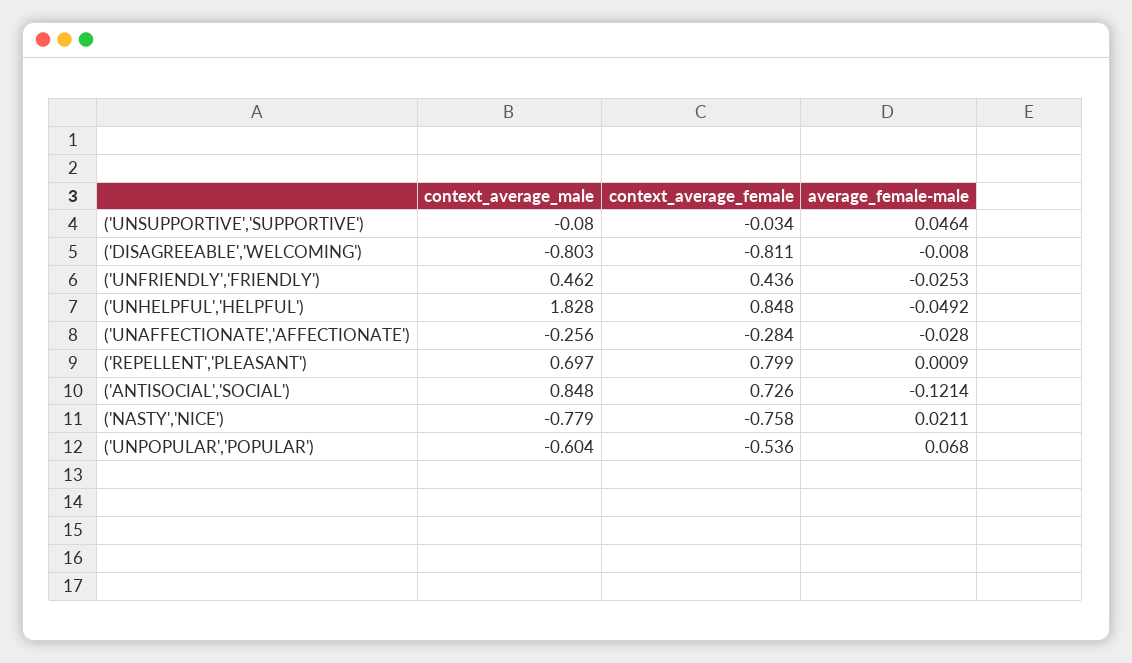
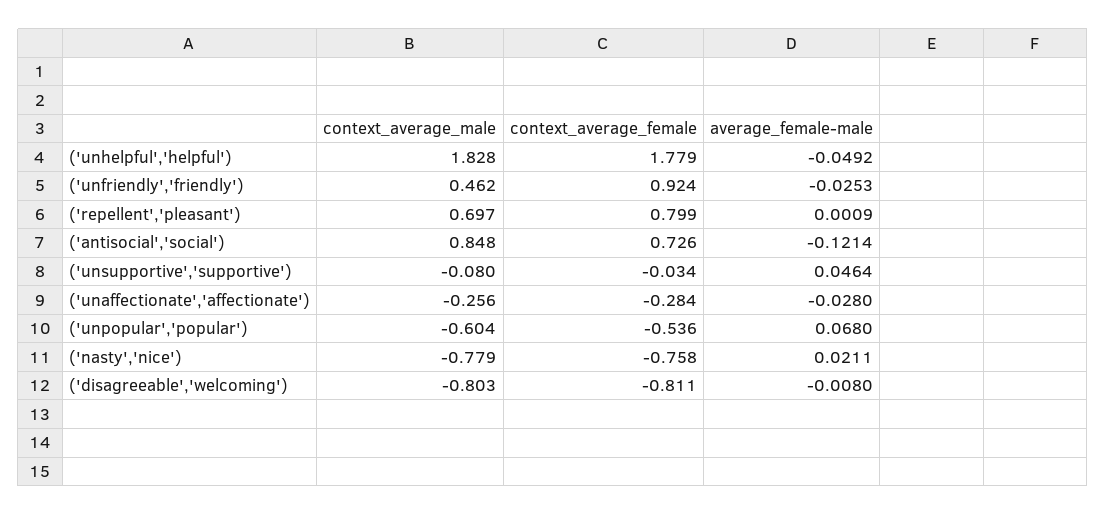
context_average_female, ('UNFRIENDLY','FRIENDLY'): 0.436 -> 0.924
context_average_female, ('UNHELPFUL','HELPFUL'): 0.848 -> 1.779

